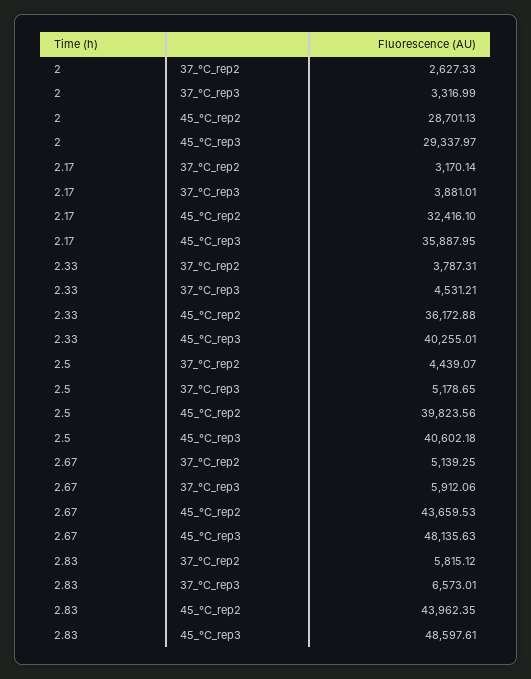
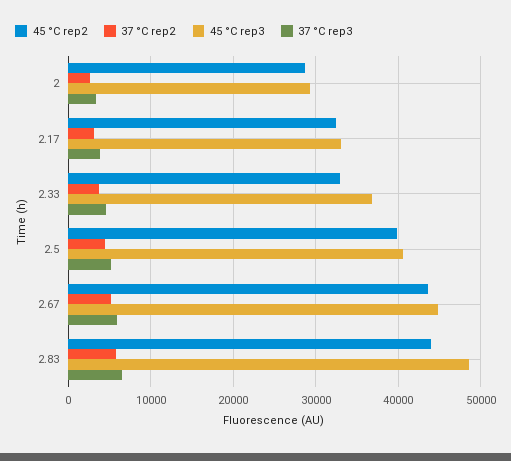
45_°C_rep3, 2.17: 35887.95 -> 33000
45_°C_rep2, 2.33: 36172.88 -> 33000
45_°C_rep3, 2.33: 40255.01 -> 37000
45_°C_rep3, 2.67: 48135.63 -> 45000

